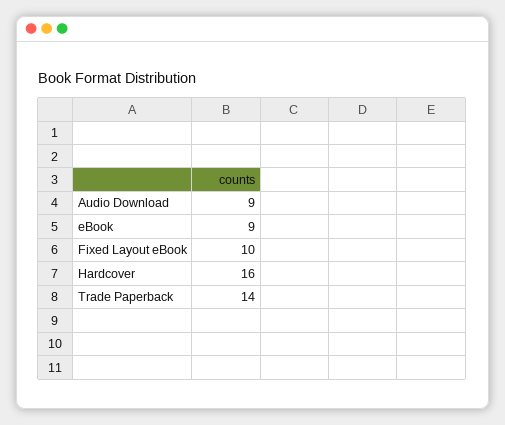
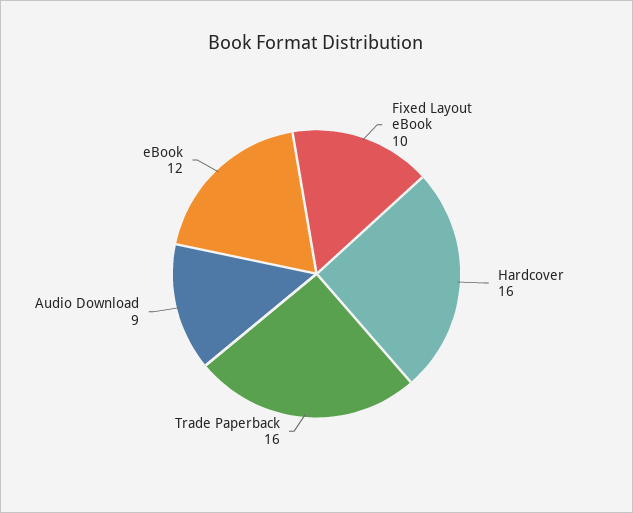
eBook: 9 -> 12
Trade Paperback: 14 -> 16

